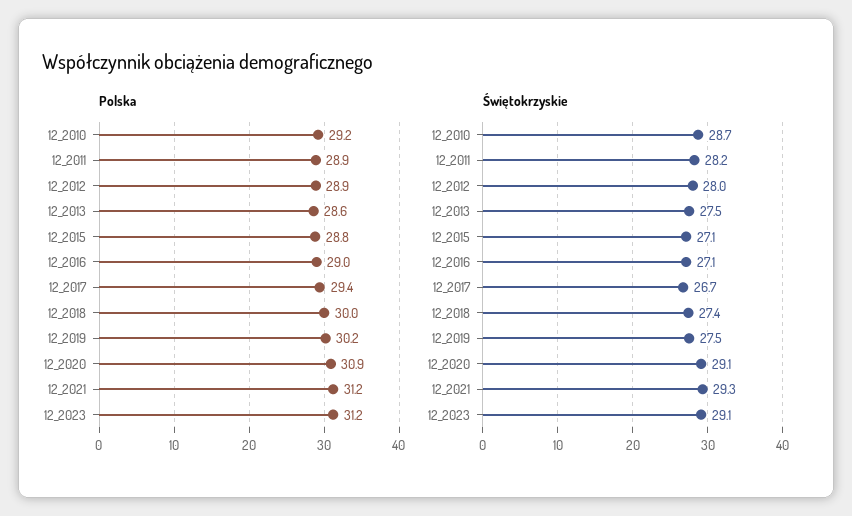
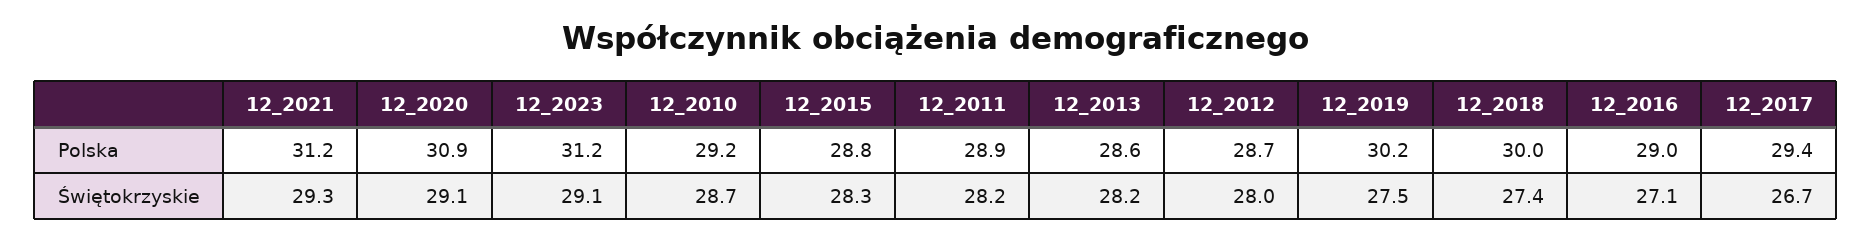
Polska, 12_2012: 28.9 -> 28.7
Świętokrzyskie, 12_2013: 27.5 -> 28.2
Świętokrzyskie, 12_2015: 27.1 -> 28.3

